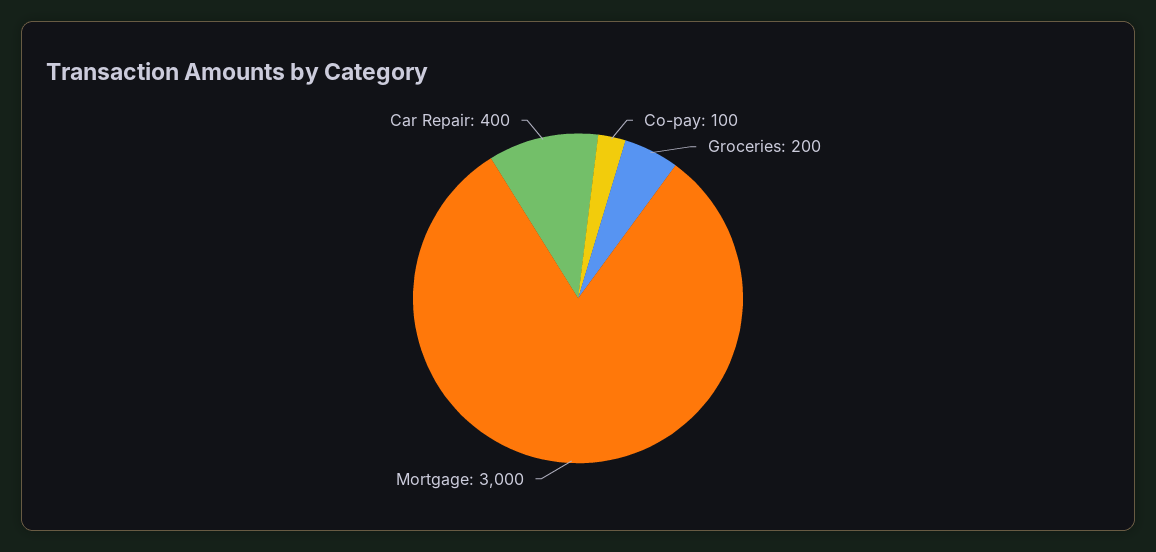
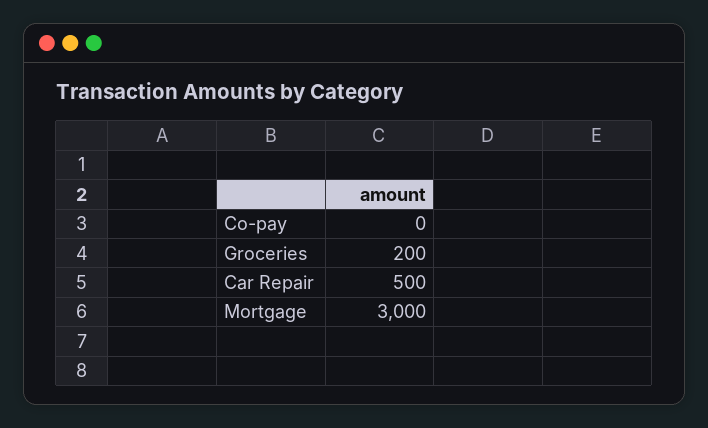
Co-pay: 100 -> 0
Car Repair: 400 -> 500

